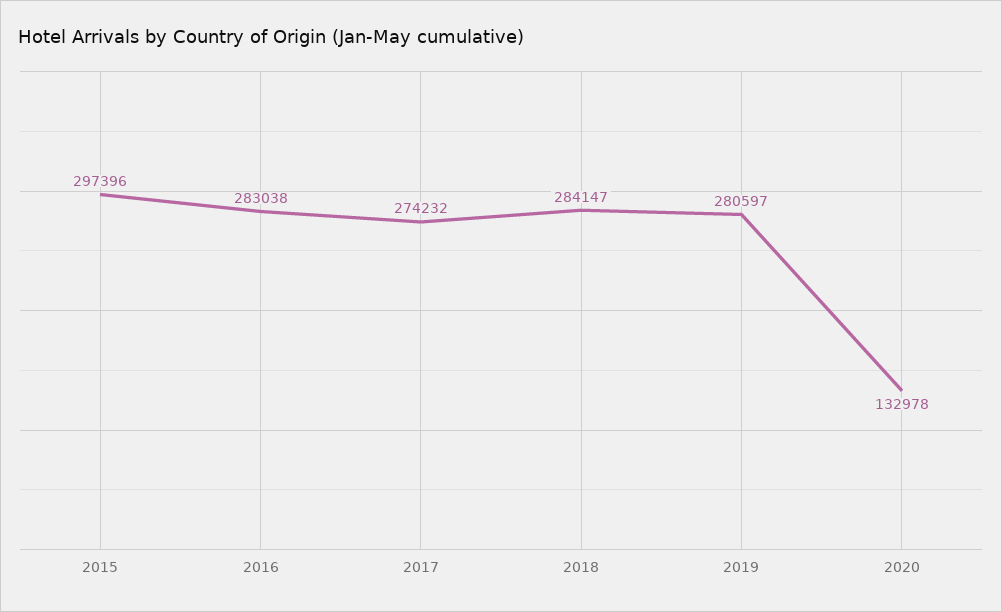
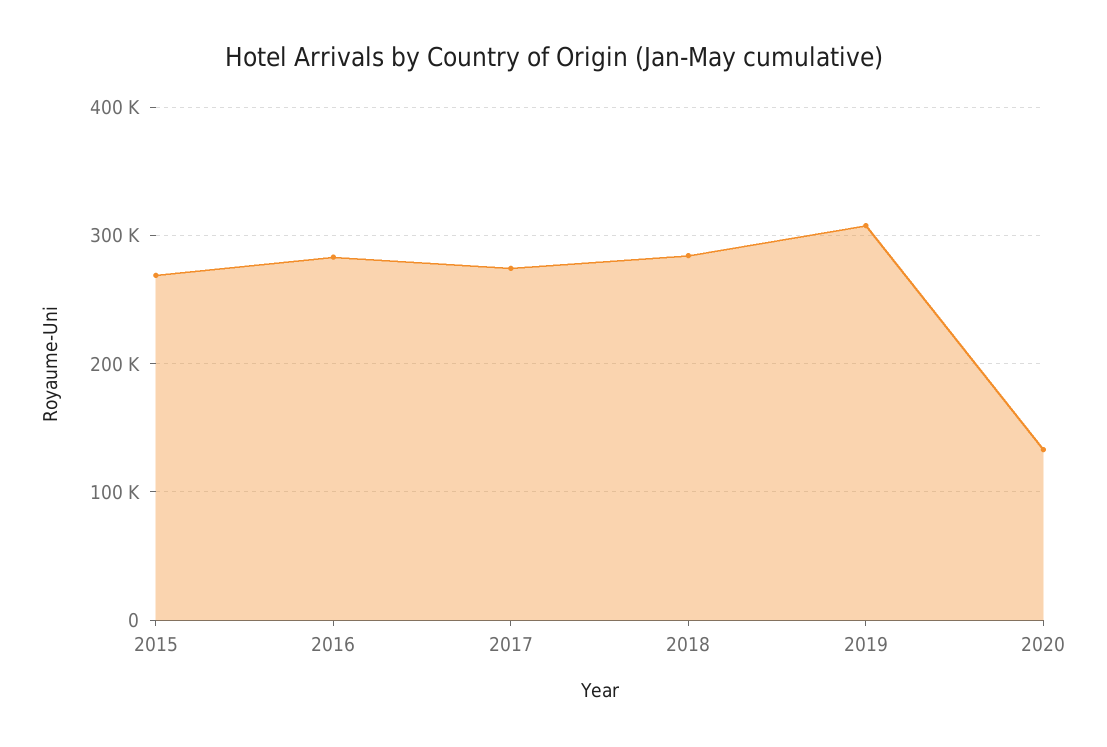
2015: 297396 -> 270000
2019: 280597 -> 310000

